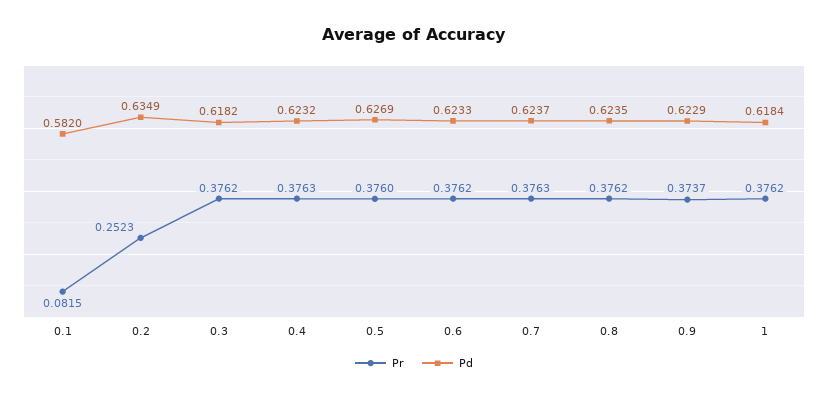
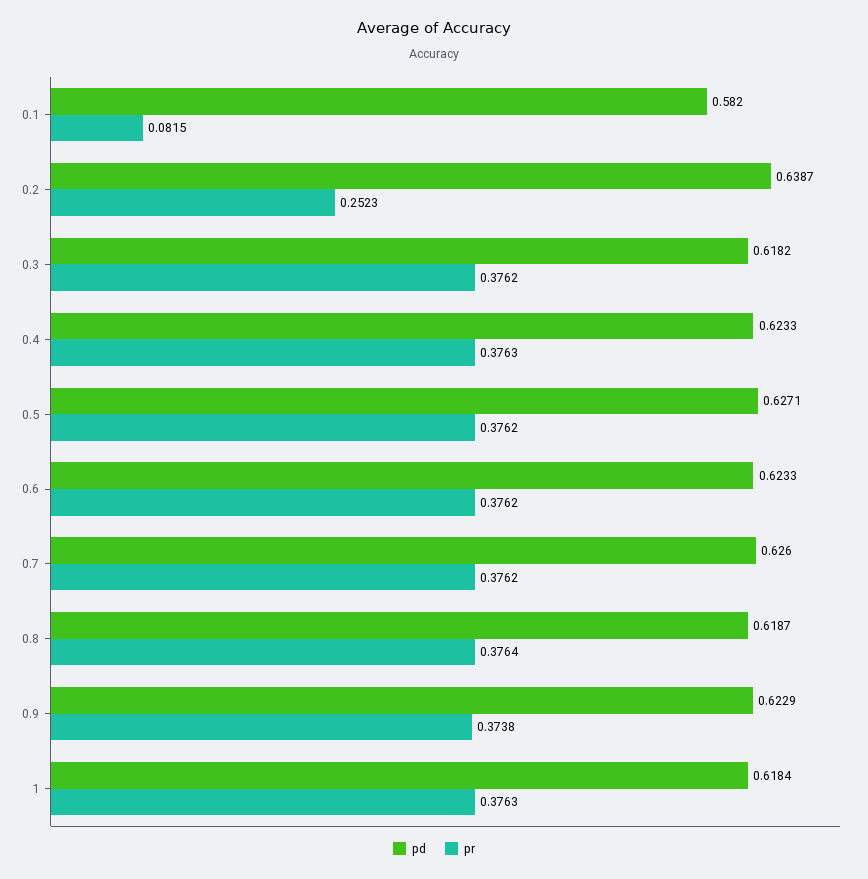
Pd, 0.2: 0.6349 -> 0.6387
Pd, 0.4: 0.6232 -> 0.6233
Pr, 0.5: 0.376 -> 0.3762
Pd, 0.5: 0.6269 -> 0.6271
Pr, 0.7: 0.3763 -> 0.3762
Pd, 0.7: 0.6237 -> 0.626
Pr, 0.8: 0.3762 -> 0.3764
Pd, 0.8: 0.6235 -> 0.6187
Pr, 0.9: 0.3737 -> 0.3738
Pr, 1: 0.3762 -> 0.3763

